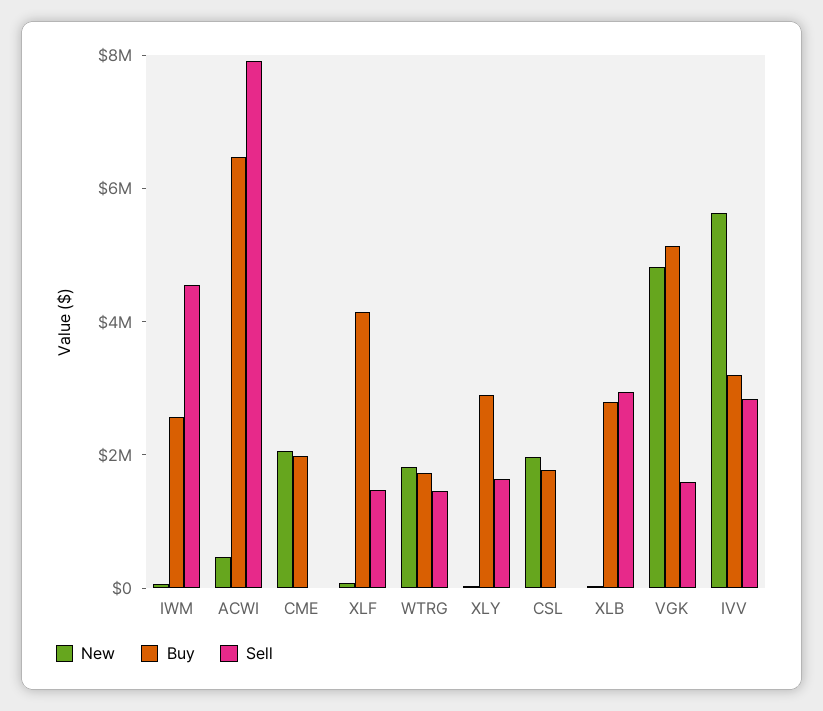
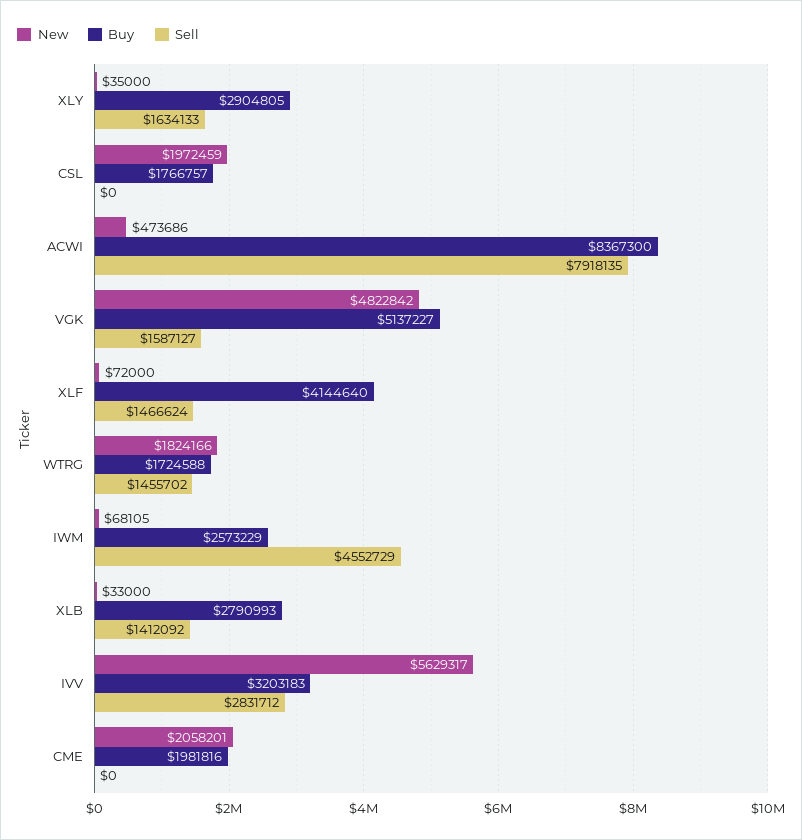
Buy, ACWI: 6500000 -> 8367300
Sell, XLB: 3000000 -> 1412092

